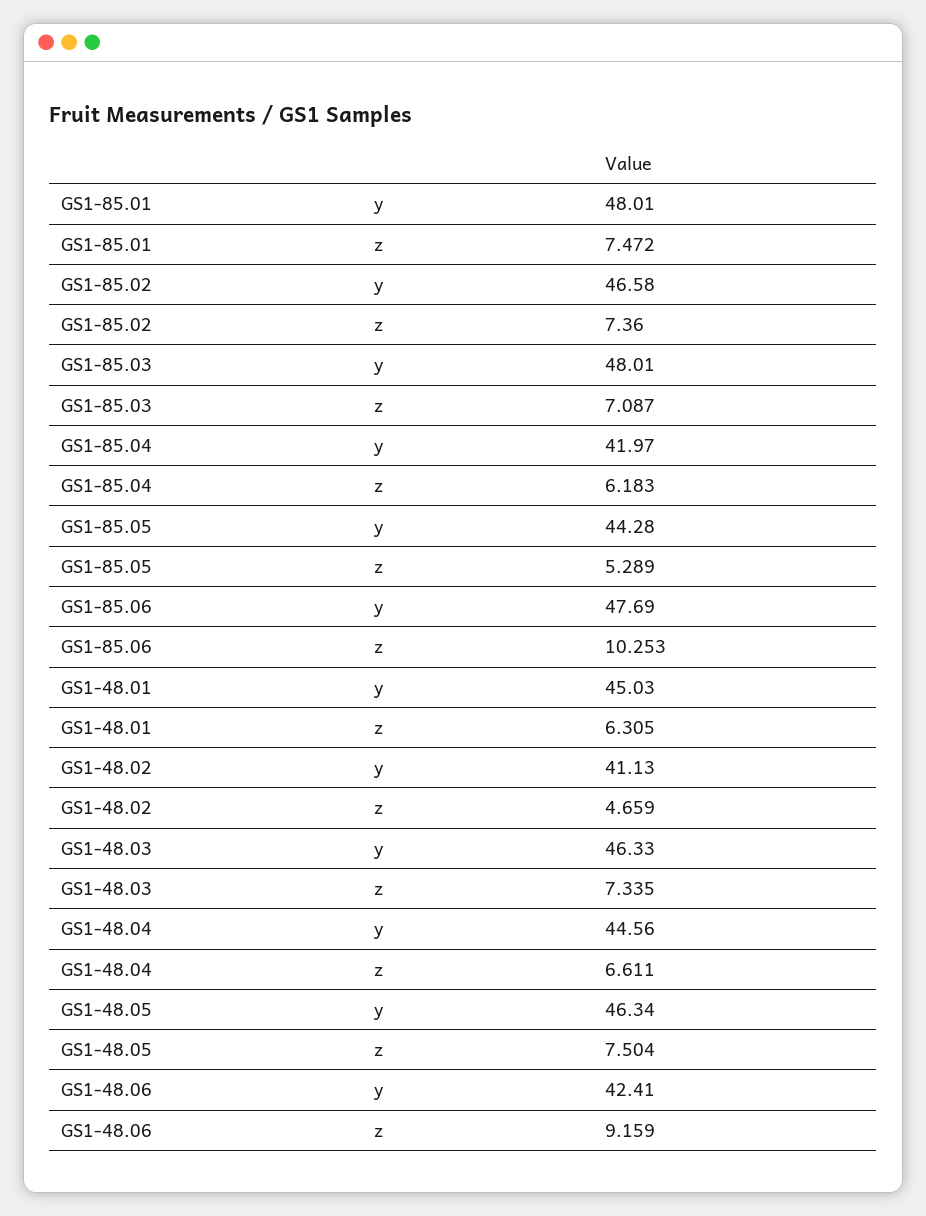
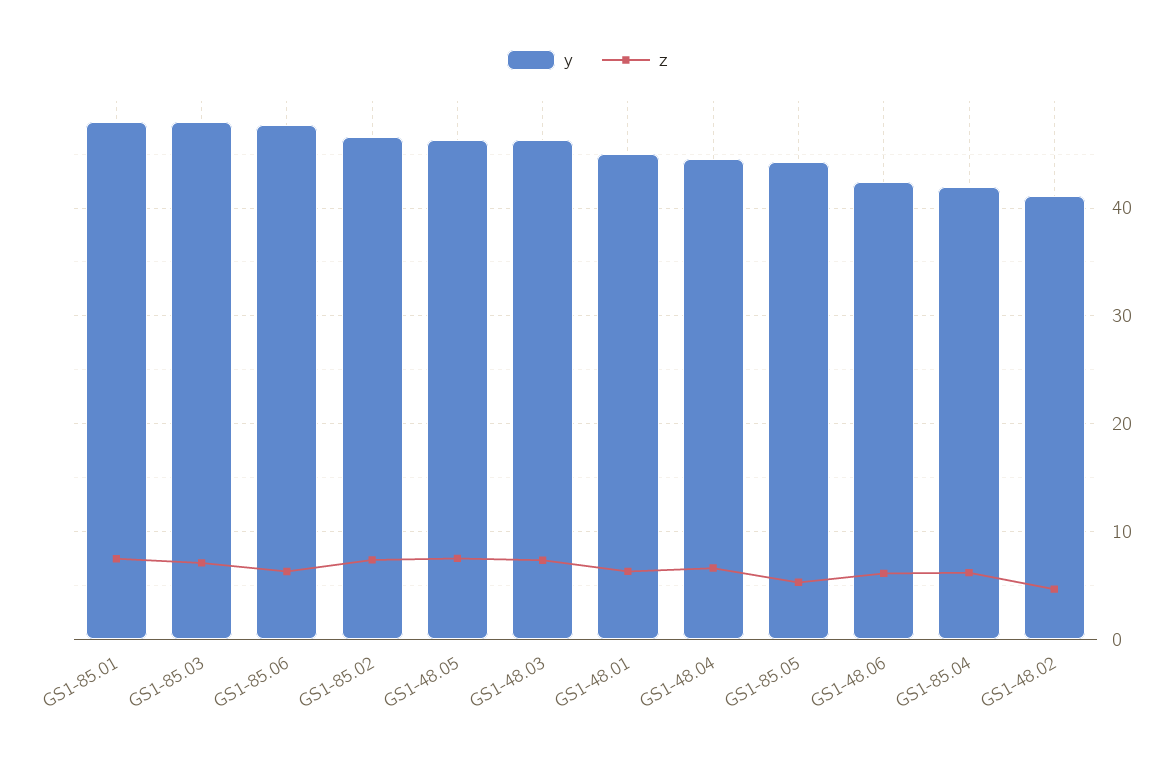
z, GS1-85.06: 10.253 -> 6
z, GS1-48.06: 9.159 -> 6

